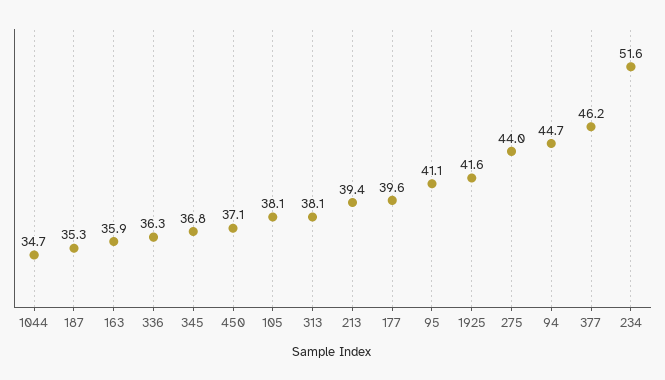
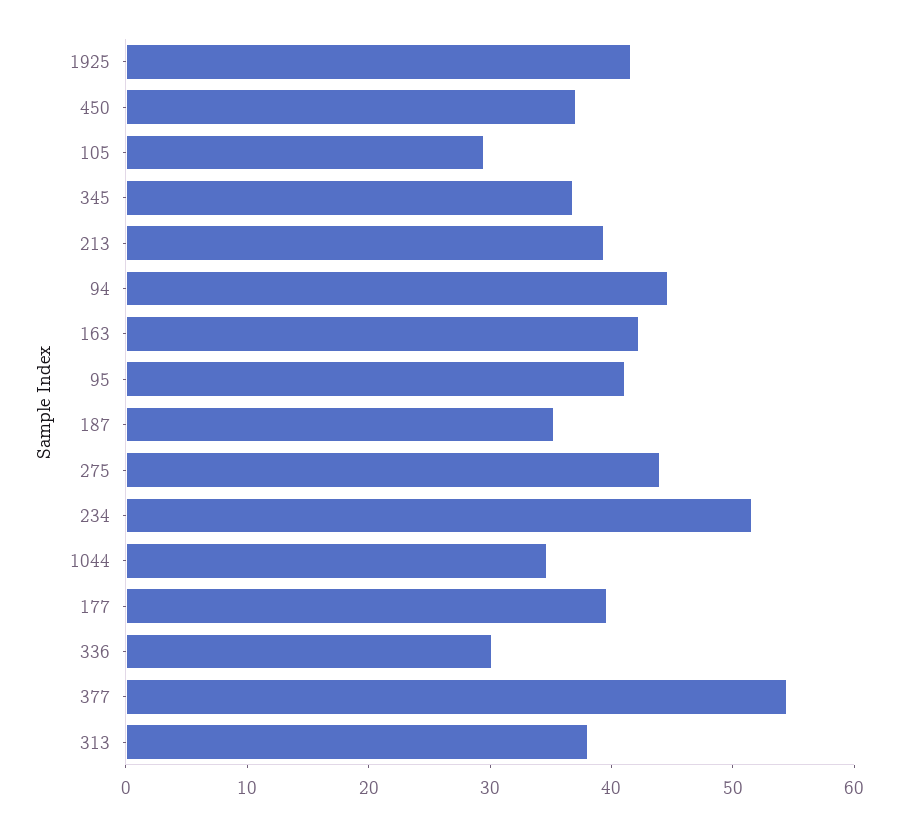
163: 35.9 -> 42
336: 36.3 -> 30
105: 38.1 -> 30
377: 46.2 -> 54

